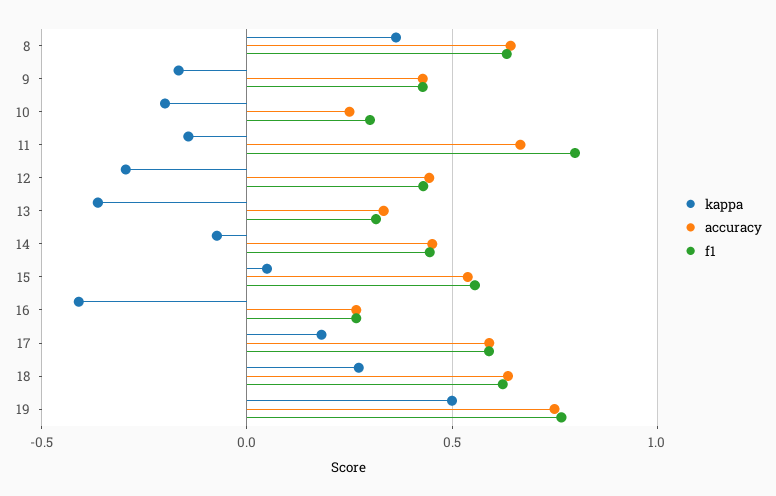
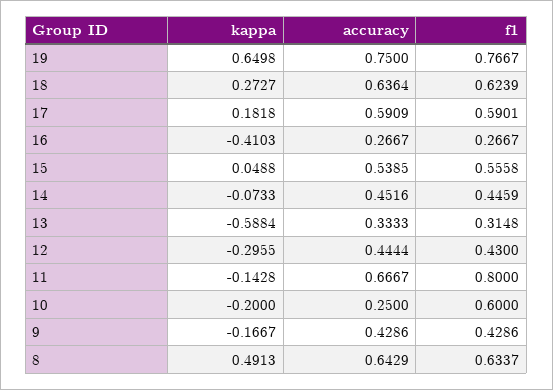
kappa, 8: 0.35 -> 0.4913
f1, 10: 0.3 -> 0.6
kappa, 13: -0.35 -> -0.5884
kappa, 19: 0.5 -> 0.6498

